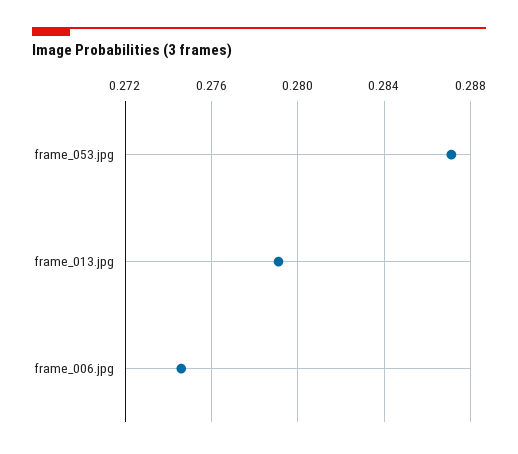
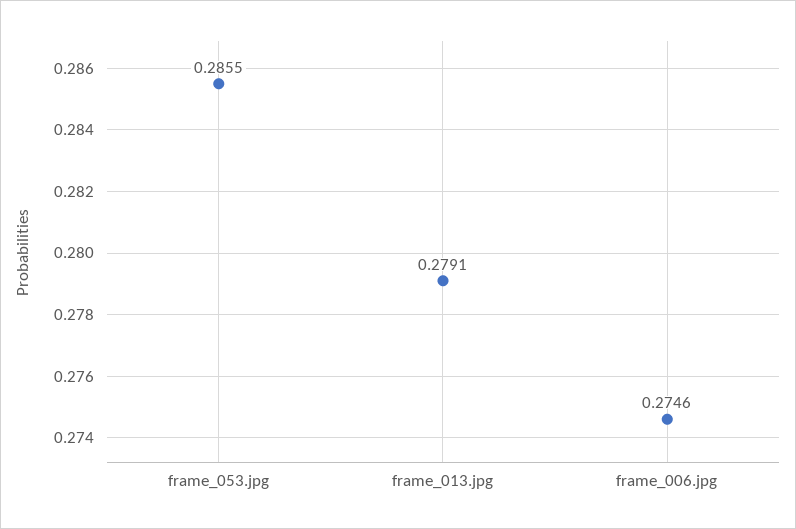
frame_053.jpg: 0.287 -> 0.2855

